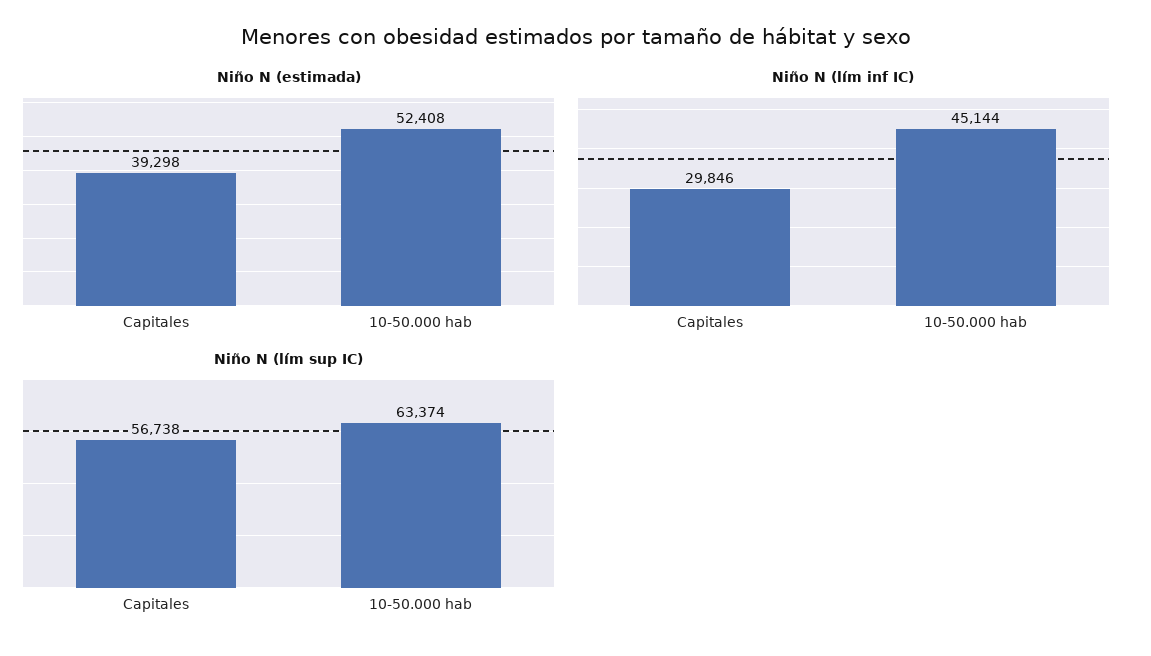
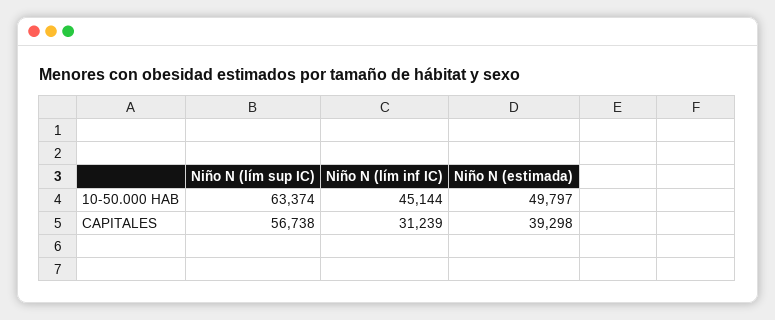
Niño N (estimada), 10-50.000 hab: 52408 -> 49797
Niño N (lím inf IC), Capitales: 29846 -> 31239

